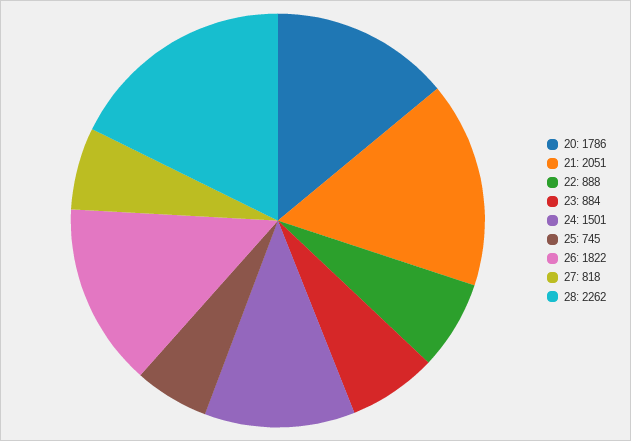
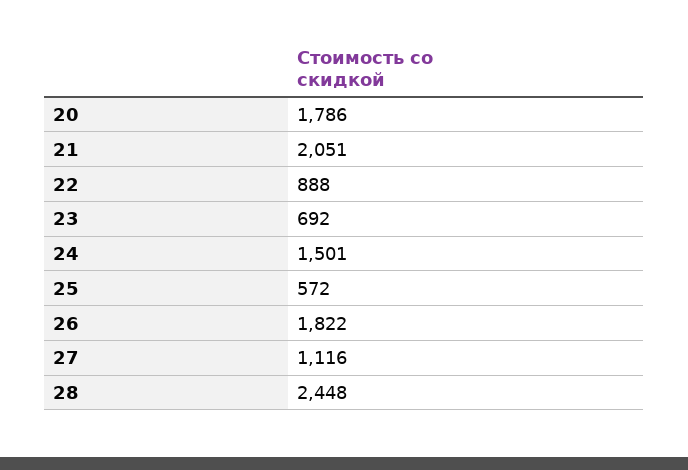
23: 884 -> 692
25: 745 -> 572
27: 818 -> 1116
28: 2262 -> 2448

